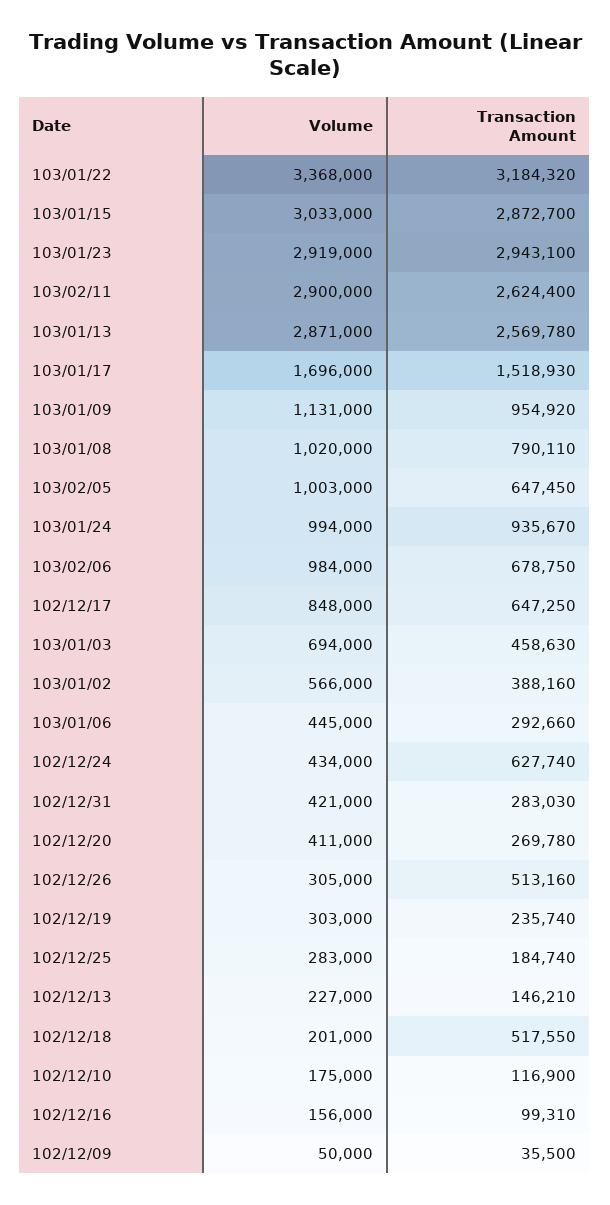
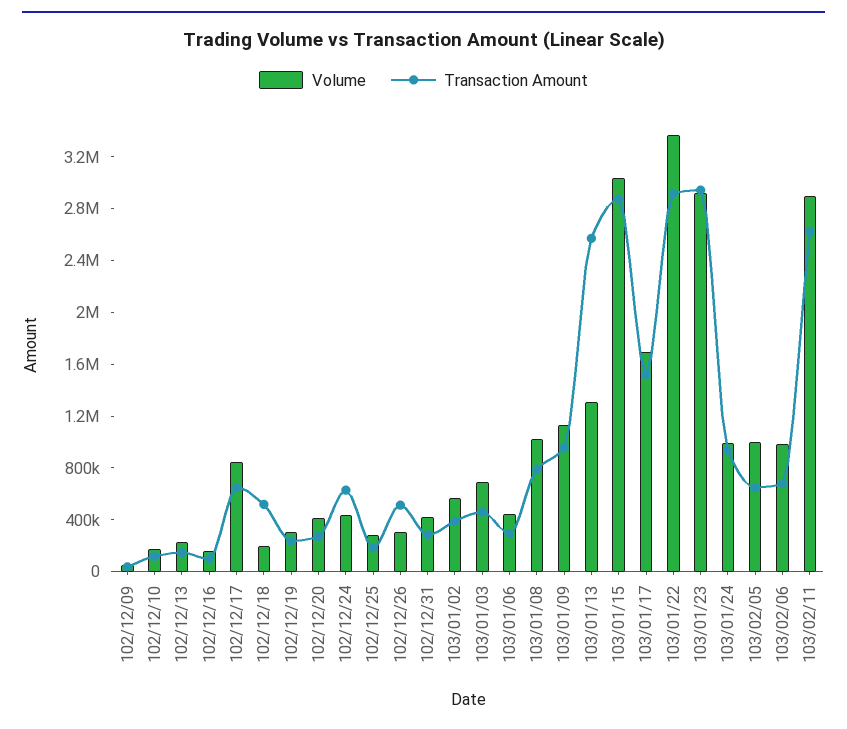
Transaction Amount, 103/01/22: 3184320 -> 2900000
Volume, 103/01/13: 2871000 -> 1300000

